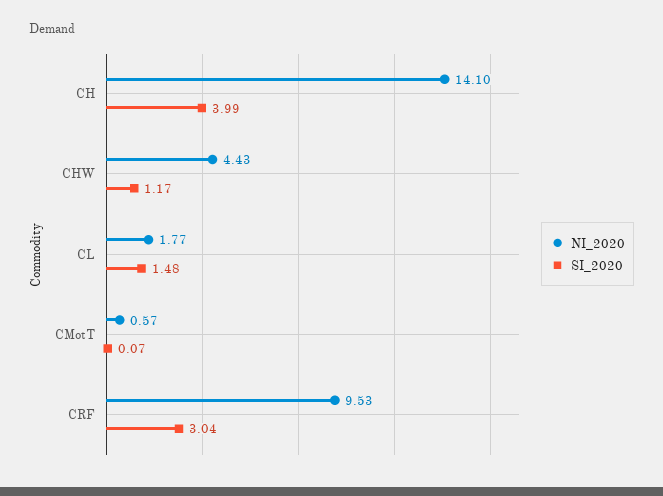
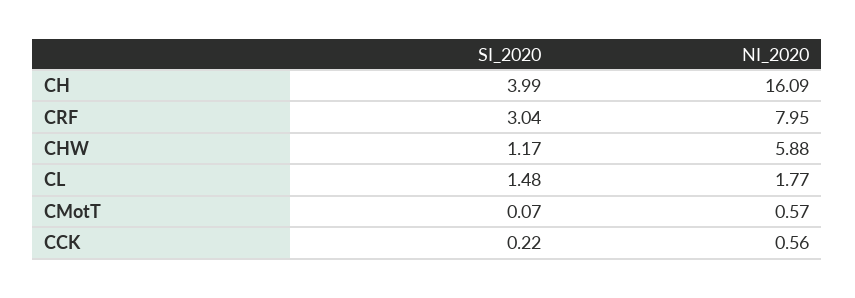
NI_2020, CH: 14.1 -> 16.09
NI_2020, CHW: 4.43 -> 5.88
NI_2020, CRF: 9.53 -> 7.95
SI_2020, CCK: none -> 0.22
NI_2020, CCK: none -> 0.56

